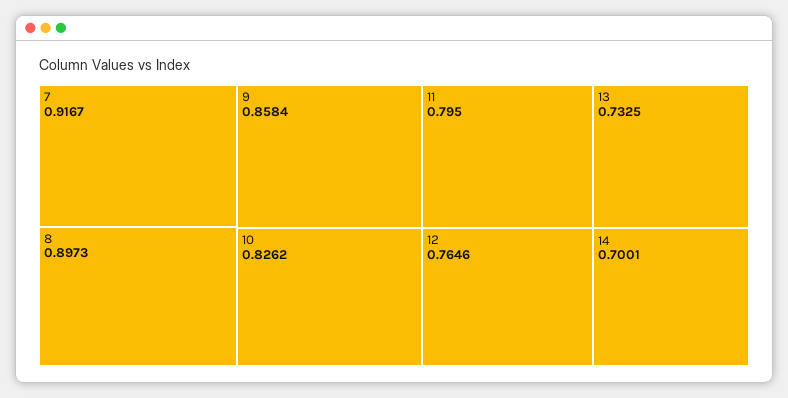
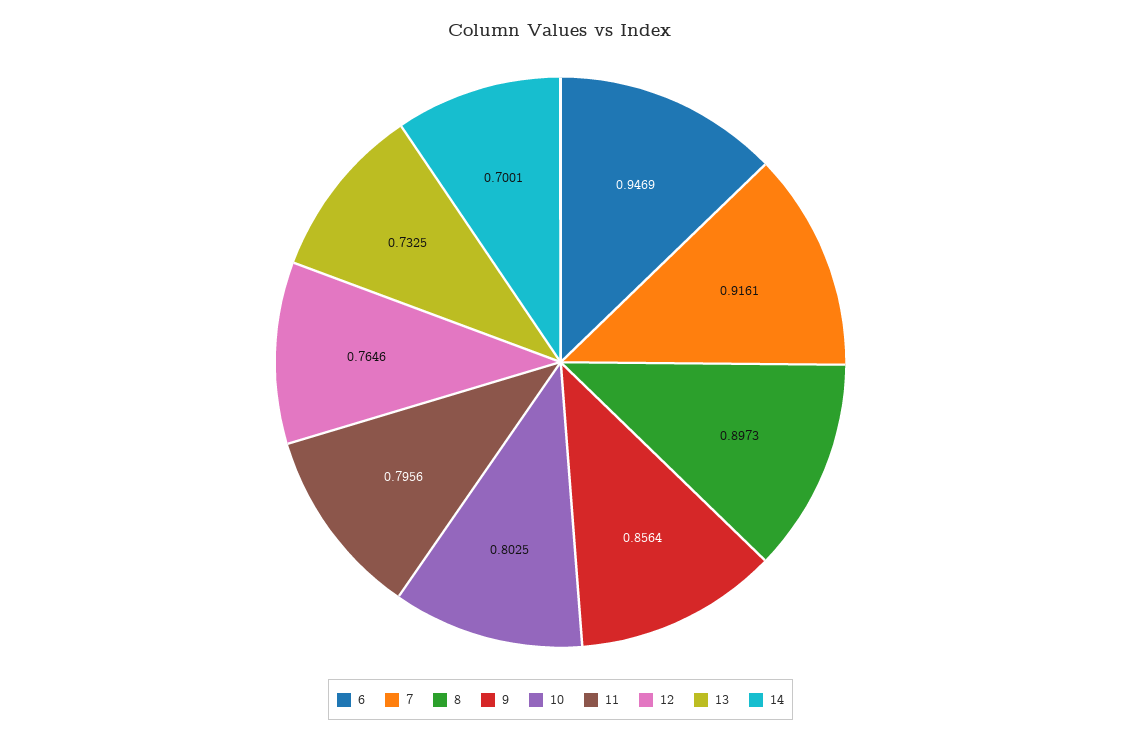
7: 0.9167 -> 0.9161
9: 0.8584 -> 0.8564
10: 0.8262 -> 0.8025
11: 0.795 -> 0.7956
6: none -> 0.9469

